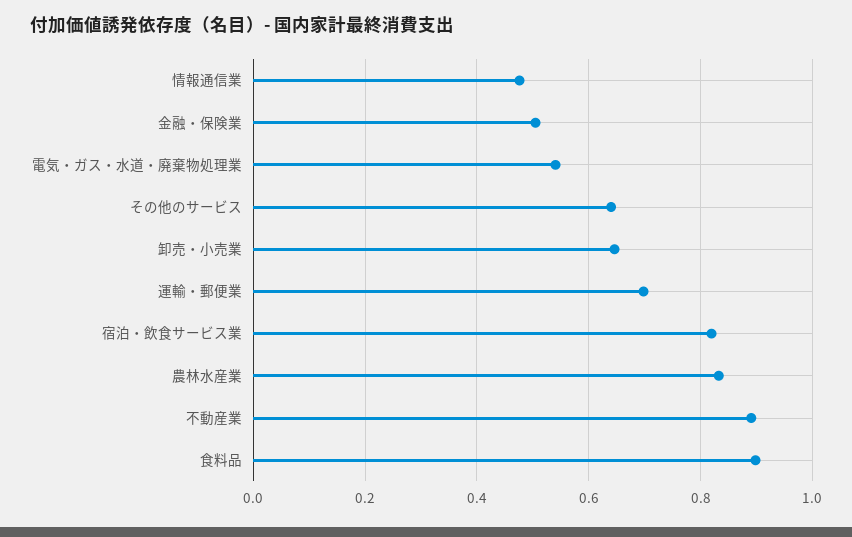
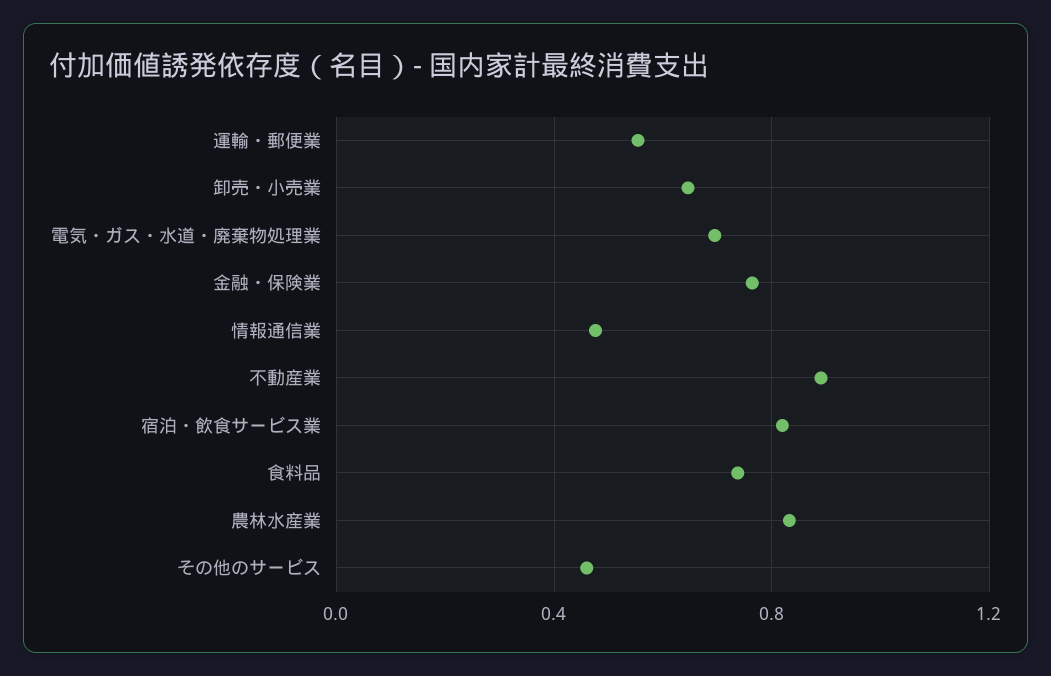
金融・保険業: 0.5 -> 0.75
電気・ガス・水道・廃棄物処理業: 0.54 -> 0.7
その他のサービス: 0.64 -> 0.45
運輸・郵便業: 0.7 -> 0.55
食料品: 0.9 -> 0.75

